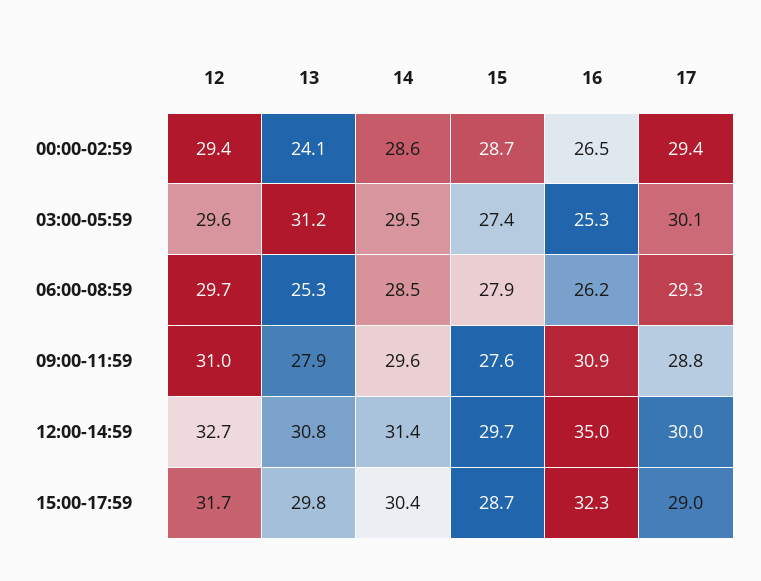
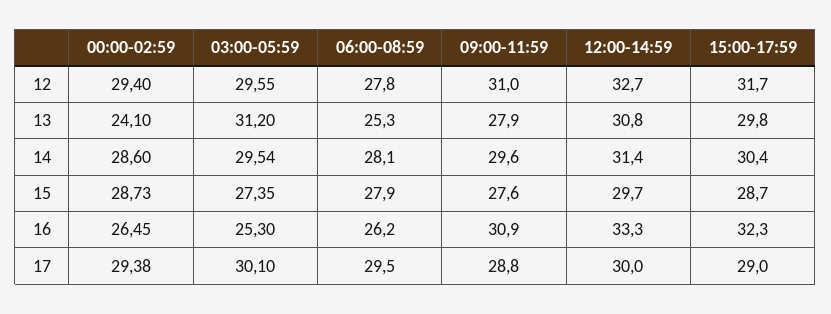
12, 06:00-08:59: 29.7 -> 27.8
14, 06:00-08:59: 28.5 -> 28.1
17, 06:00-08:59: 29.3 -> 29.5
16, 12:00-14:59: 35 -> 33.3

